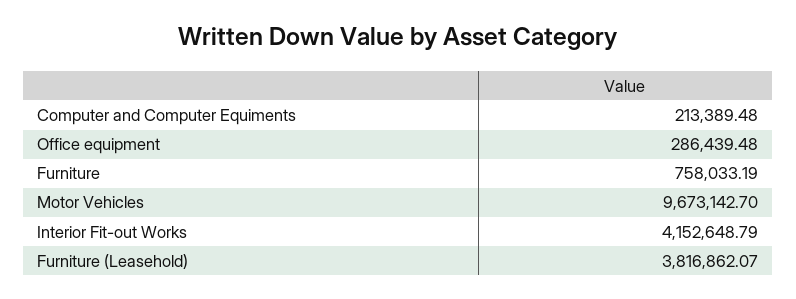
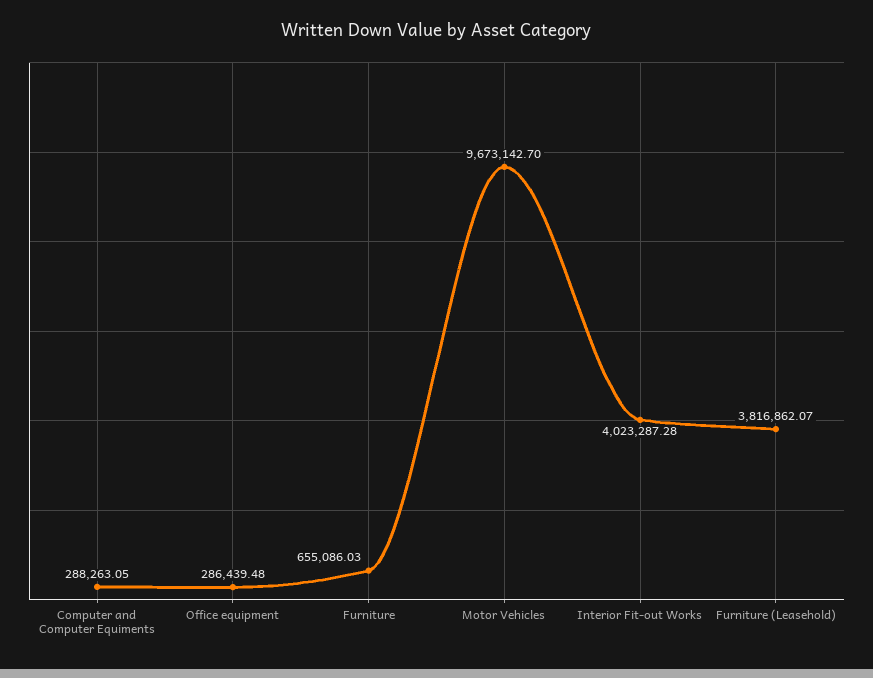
Computer and Computer Equiments: 213389.48 -> 288263.05
Furniture: 758033.19 -> 655086.03
Interior Fit-out Works: 4152648.79 -> 4023287.28

